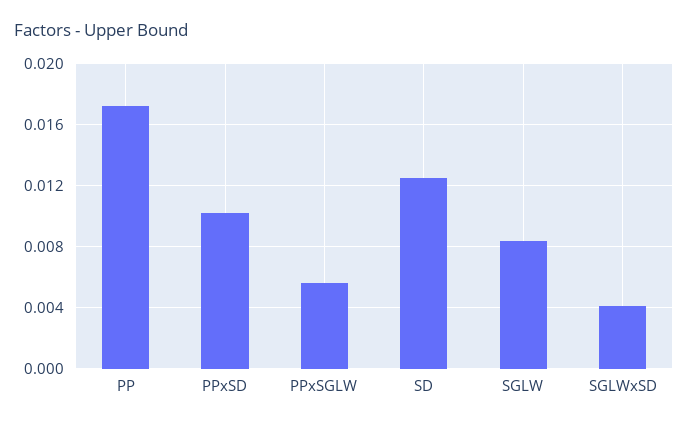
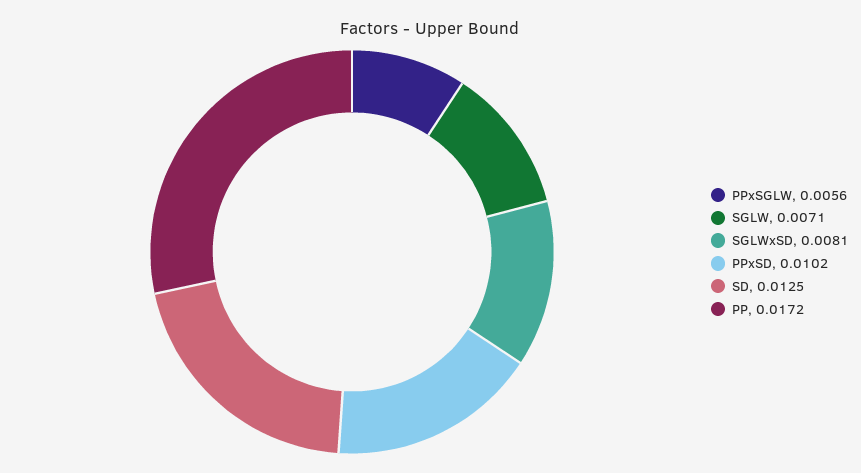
SGLW: 0.0085 -> 0.0071
SGLWxSD: 0.004 -> 0.0081

